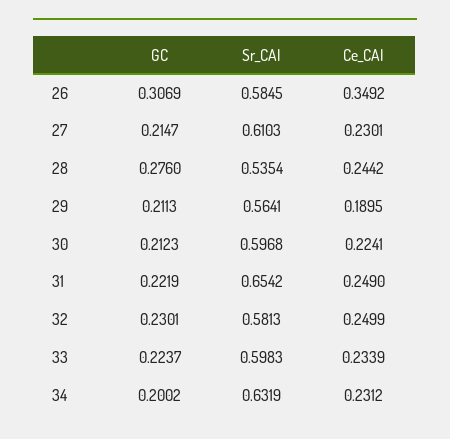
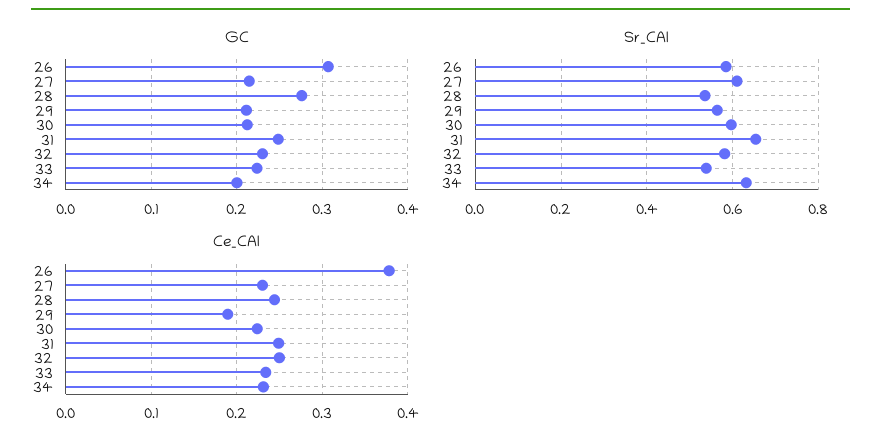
Ce_CAI, 26: 0.3492 -> 0.38
GC, 31: 0.2219 -> 0.25
Sr_CAI, 33: 0.5983 -> 0.54

